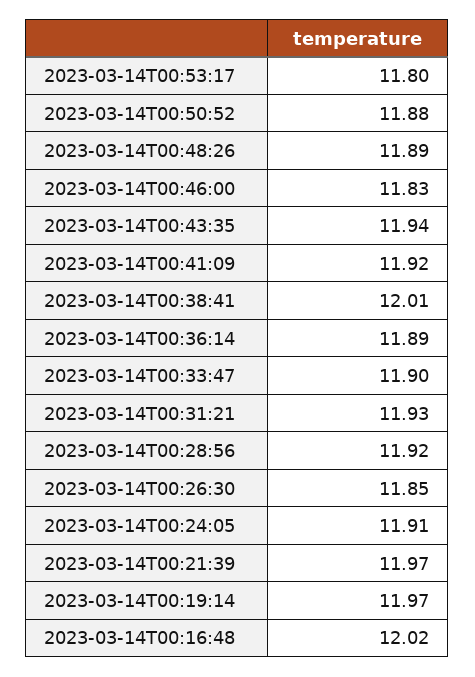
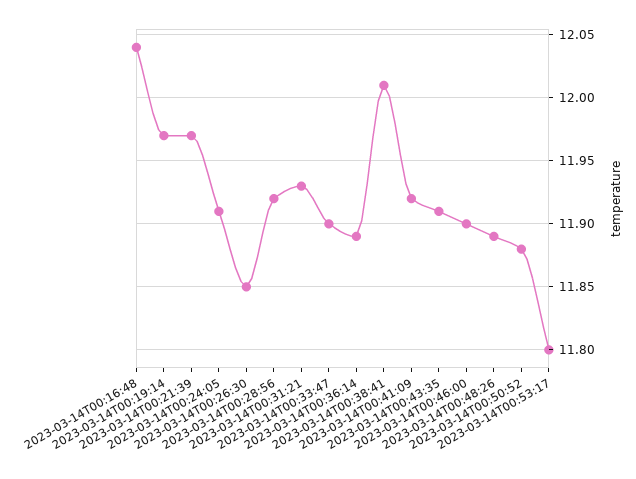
2023-03-14T00:46:00: 11.83 -> 11.9
2023-03-14T00:43:35: 11.94 -> 11.91
2023-03-14T00:16:48: 12.02 -> 12.04

